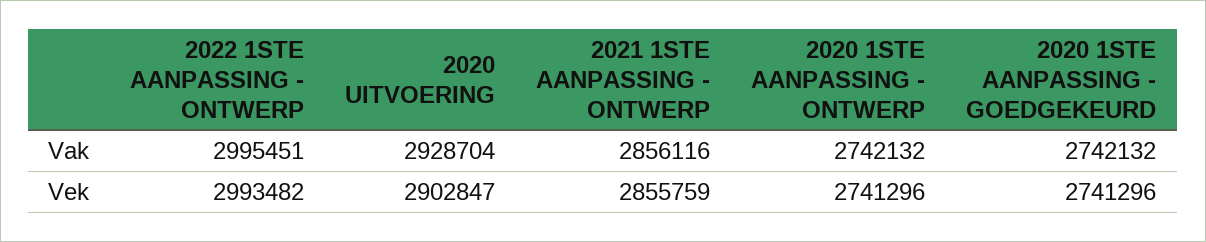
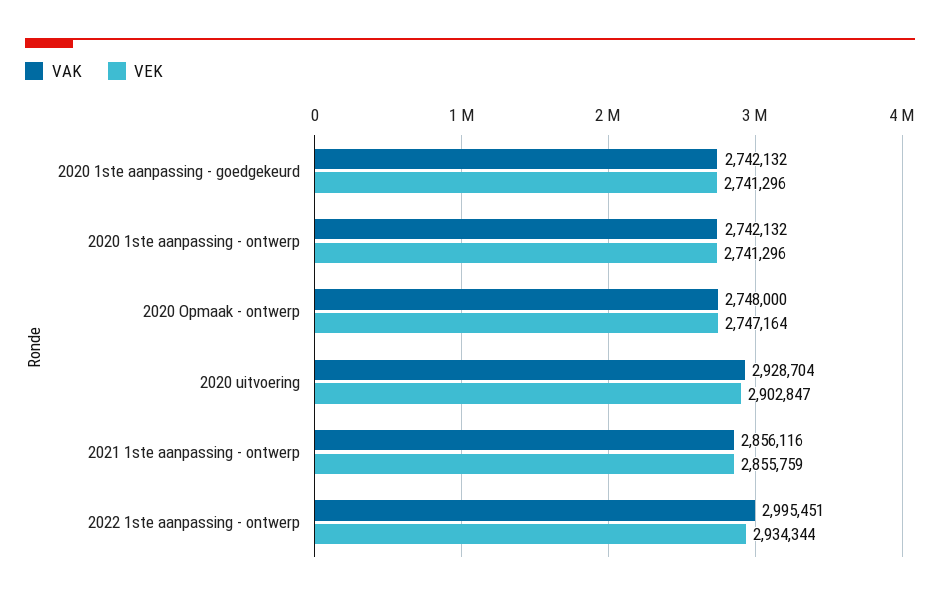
Vek, 2022 1STE AANPASSING - ONTWERP: 2993482 -> 2934344
Vak, 2020 Opmaak - ontwerp: none -> 2748000
Vek, 2020 Opmaak - ontwerp: none -> 2747164

